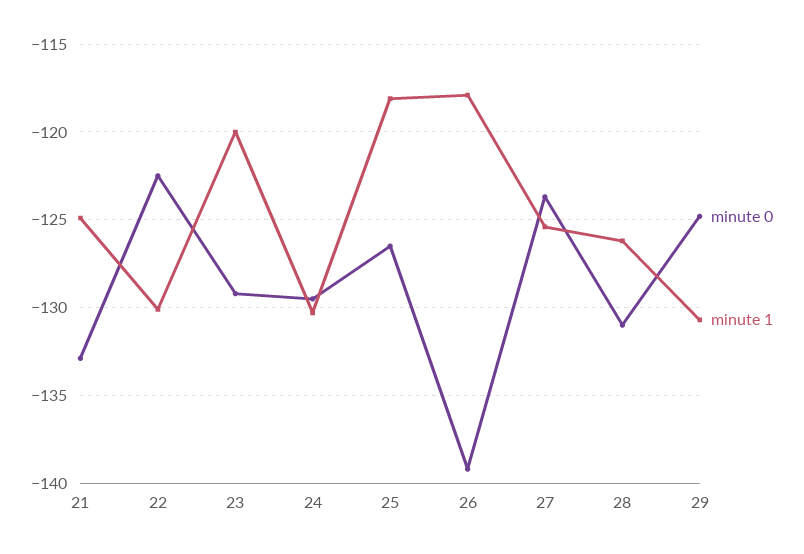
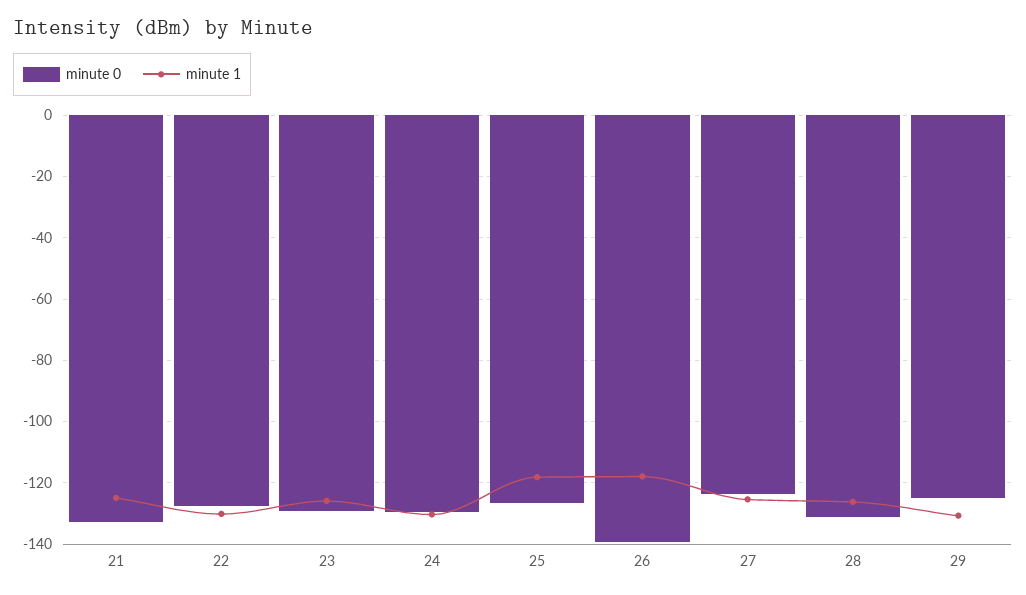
minute 0, 22: -122.5 -> -128
minute 1, 23: -120 -> -126

